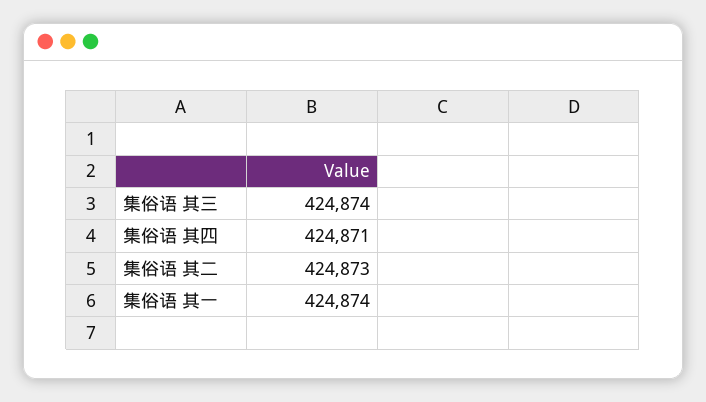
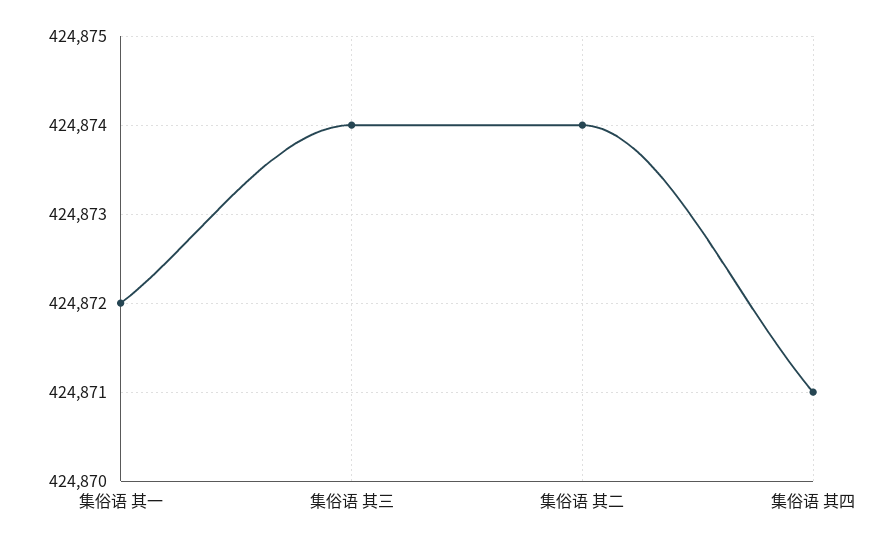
集俗语 其二: 424873 -> 424874
集俗语 其一: 424874 -> 424872

